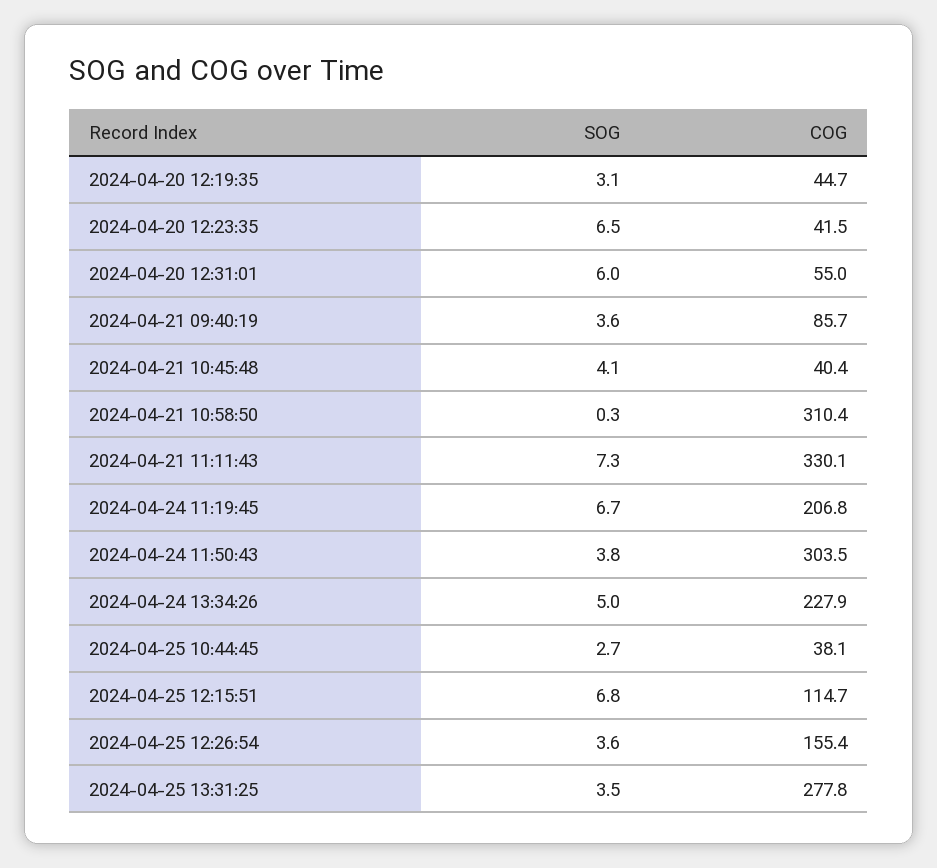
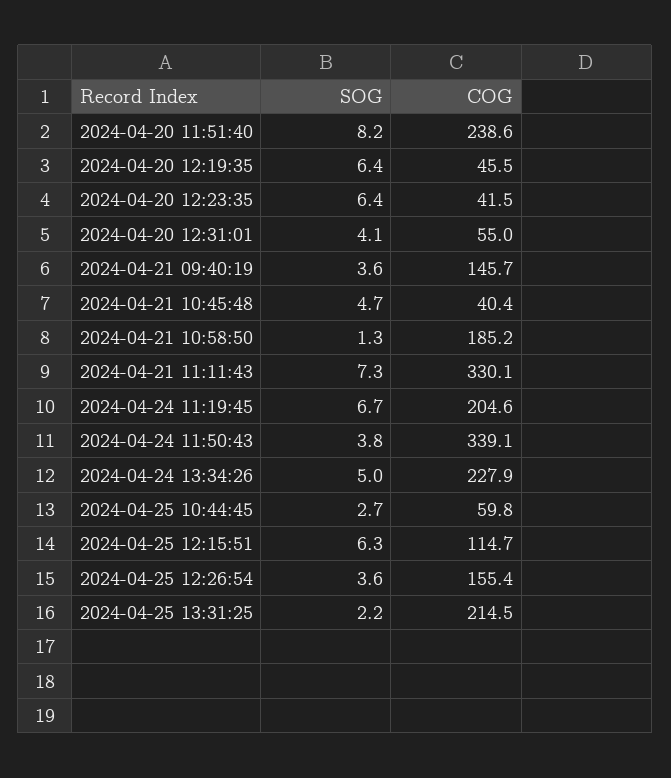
SOG, 2024-04-20 12:19:35: 3.1 -> 6.4
COG, 2024-04-20 12:19:35: 44.7 -> 45.5
SOG, 2024-04-20 12:23:35: 6.5 -> 6.4
SOG, 2024-04-20 12:31:01: 6 -> 4.1
COG, 2024-04-21 09:40:19: 85.7 -> 145.7
SOG, 2024-04-21 10:45:48: 4.1 -> 4.7
SOG, 2024-04-21 10:58:50: 0.3 -> 1.3
COG, 2024-04-21 10:58:50: 310.4 -> 185.2
COG, 2024-04-24 11:19:45: 206.8 -> 204.6
COG, 2024-04-24 11:50:43: 303.5 -> 339.1
COG, 2024-04-25 10:44:45: 38.1 -> 59.8
SOG, 2024-04-25 12:15:51: 6.8 -> 6.3
SOG, 2024-04-25 13:31:25: 3.5 -> 2.2
COG, 2024-04-25 13:31:25: 277.8 -> 214.5
SOG, 2024-04-20 11:51:40: none -> 8.2
COG, 2024-04-20 11:51:40: none -> 238.6

